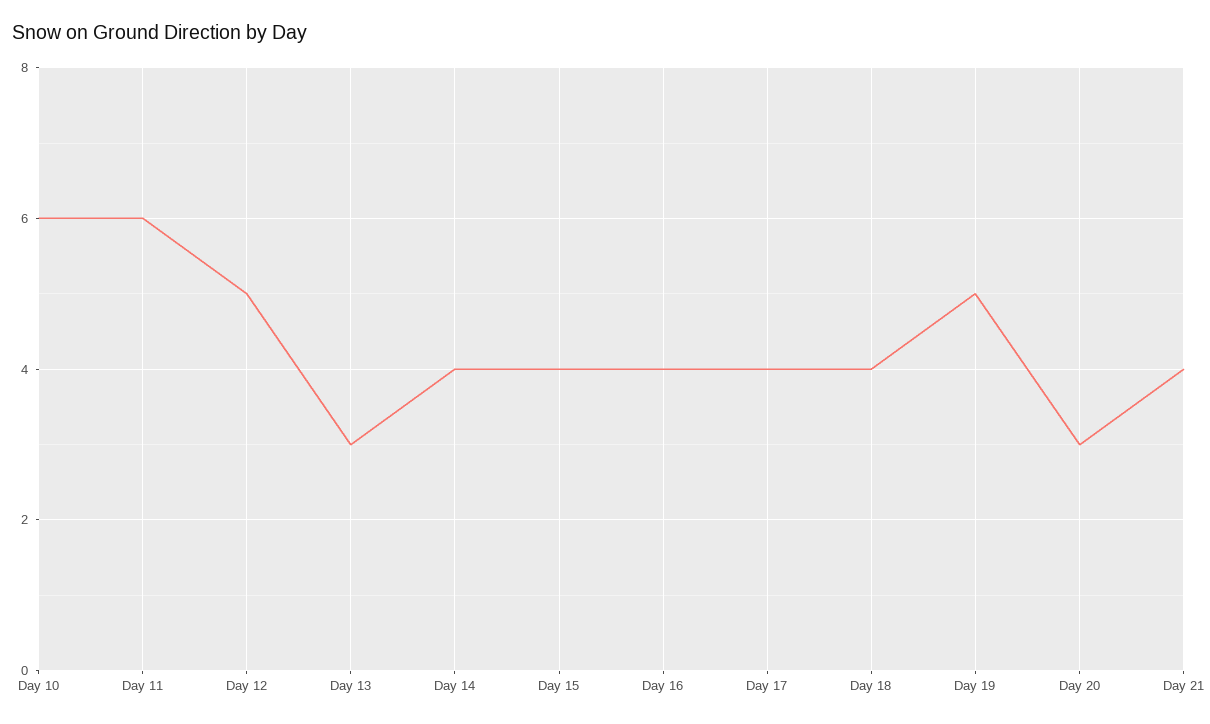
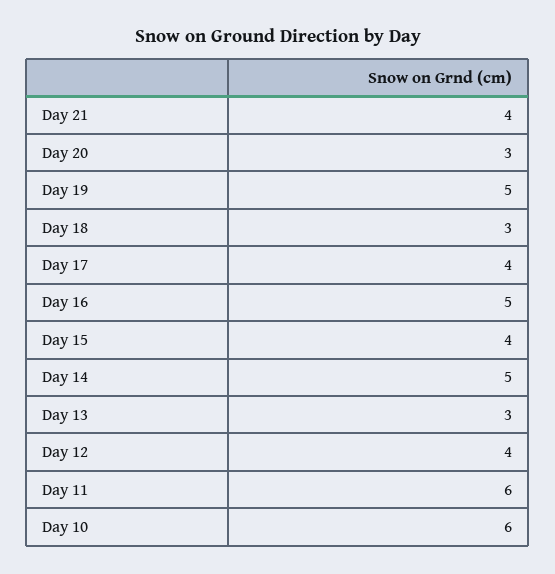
Day 12: 5 -> 4
Day 14: 4 -> 5
Day 16: 4 -> 5
Day 18: 4 -> 3

